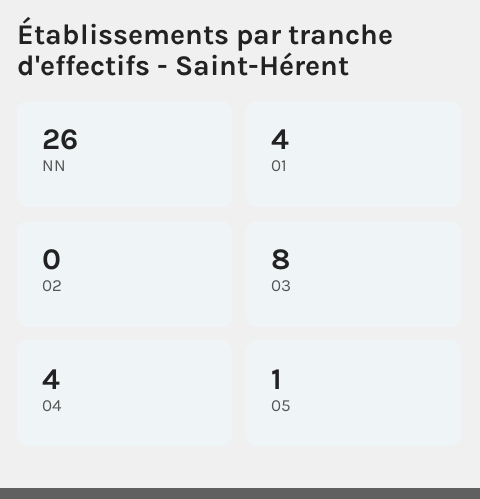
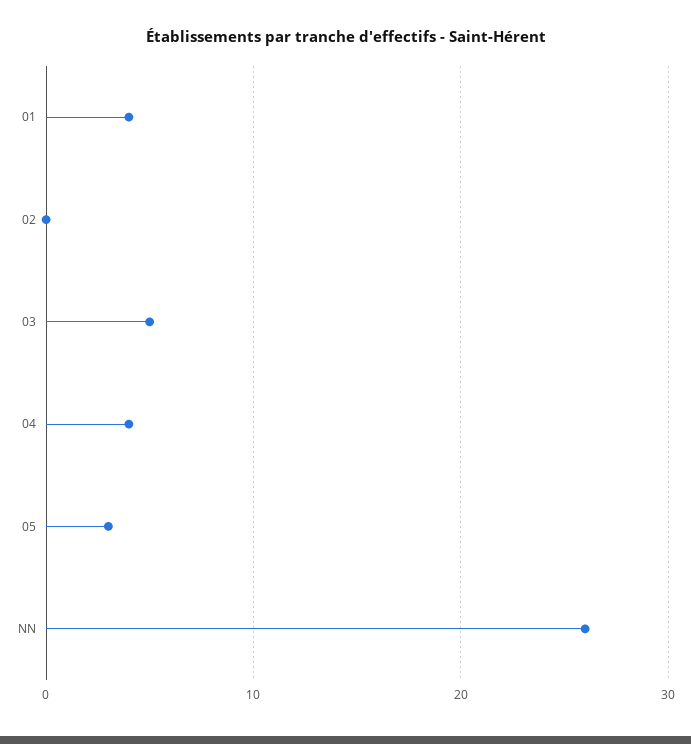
03: 8 -> 5
05: 1 -> 3

